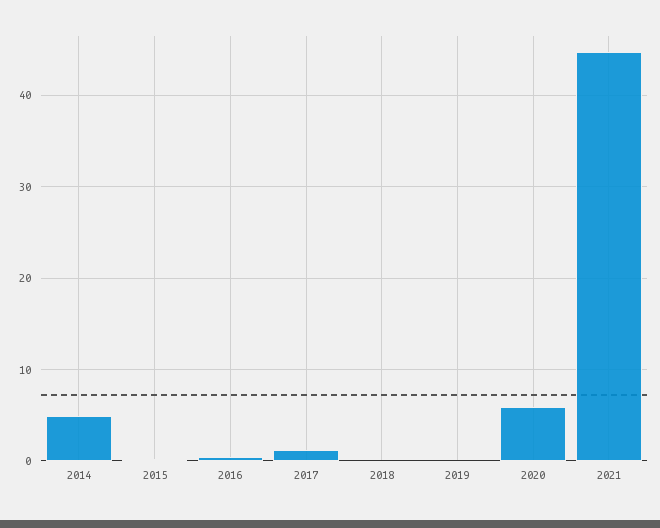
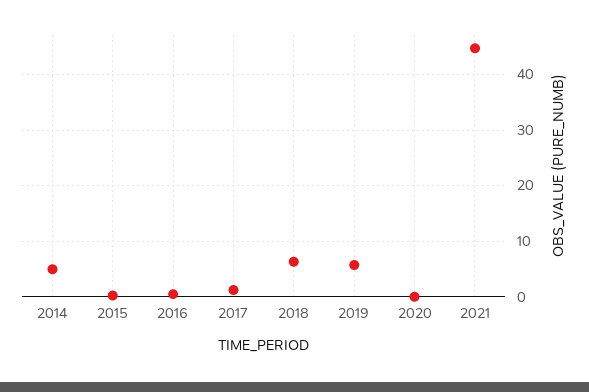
2018: 0 -> 6
2019: 0 -> 6
2020: 6 -> 0

